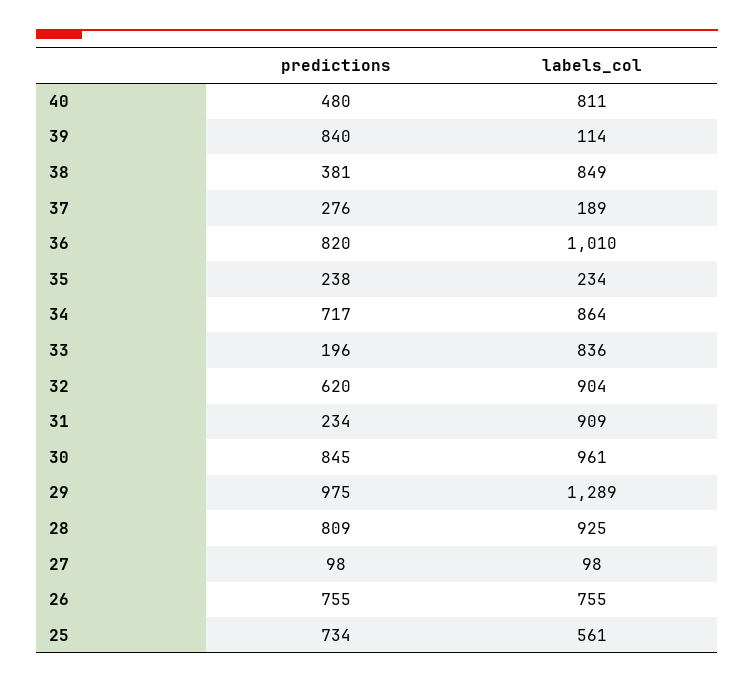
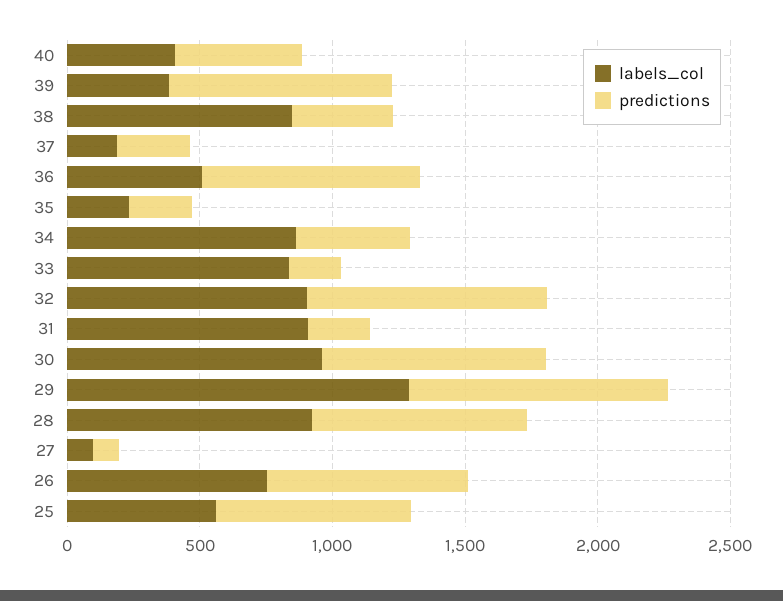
labels_col, 40: 811 -> 400
labels_col, 39: 114 -> 400
labels_col, 36: 1010 -> 500
predictions, 34: 717 -> 400
predictions, 32: 620 -> 900

